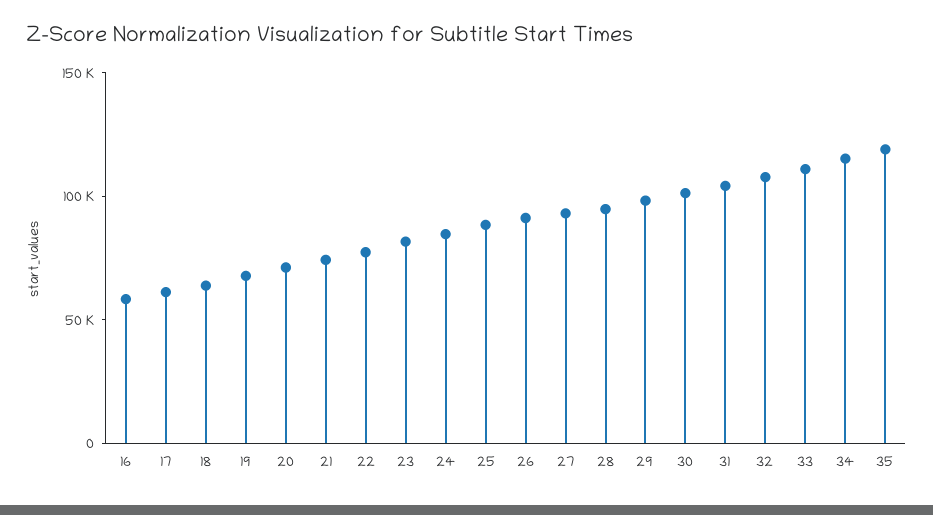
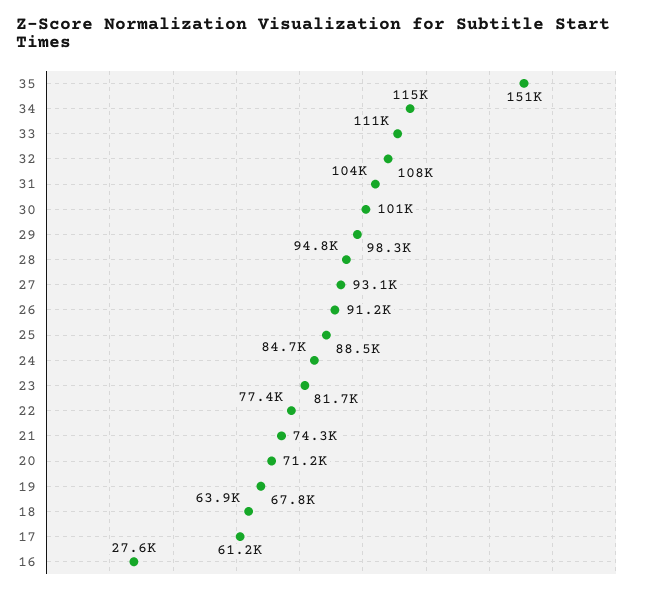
16: 60000 -> 27600
35: 120000 -> 151000

